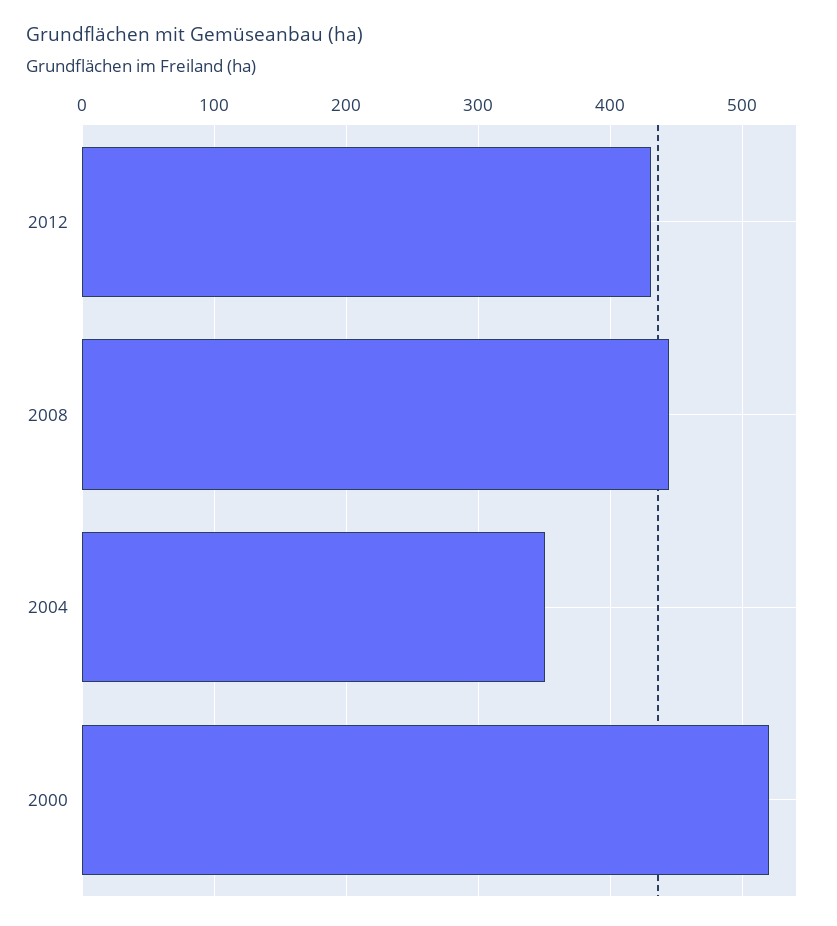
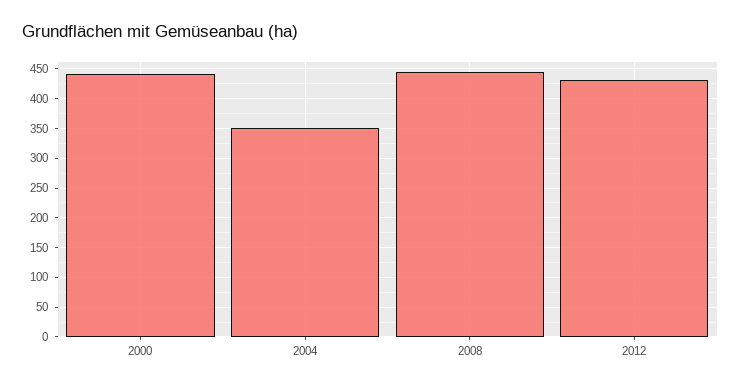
2000: 520 -> 450

